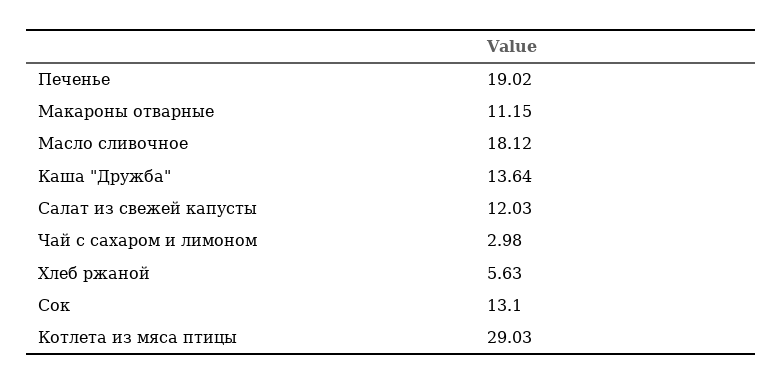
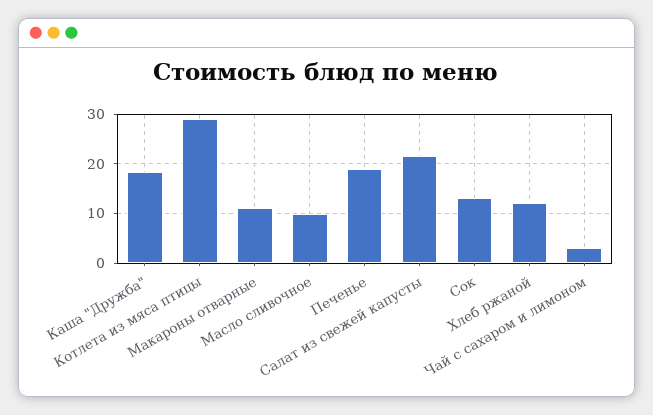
Масло сливочное: 18.12 -> 10
Каша "Дружба": 13.64 -> 18
Салат из свежей капусты: 12.03 -> 22
Хлеб ржаной: 5.63 -> 12

